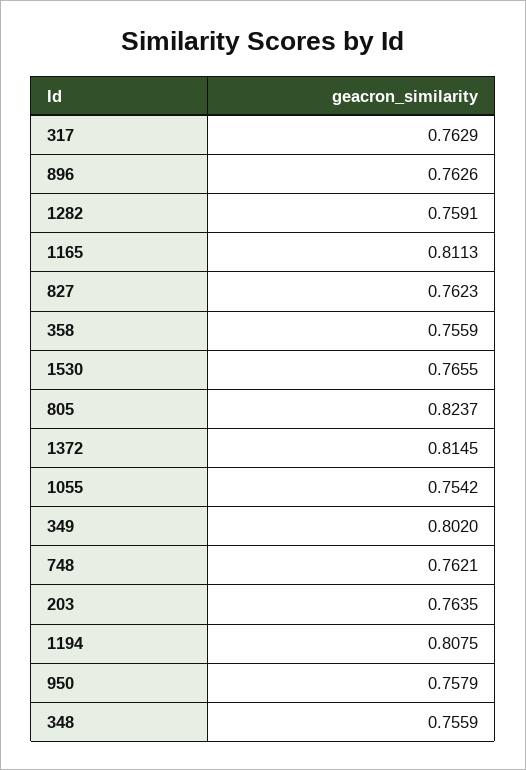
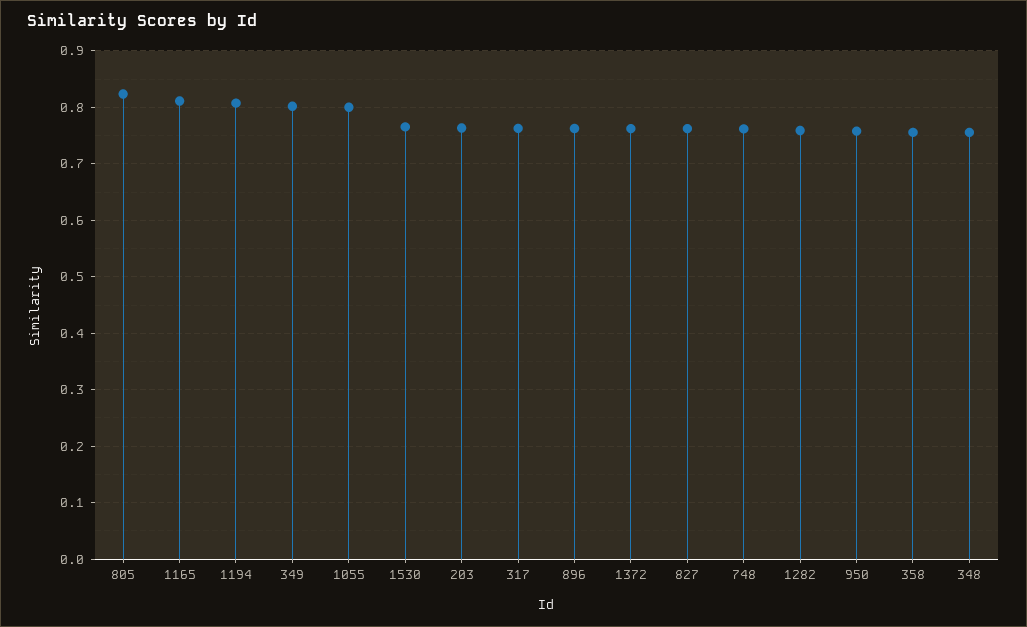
1372: 0.8145 -> 0.76
1055: 0.7542 -> 0.8

